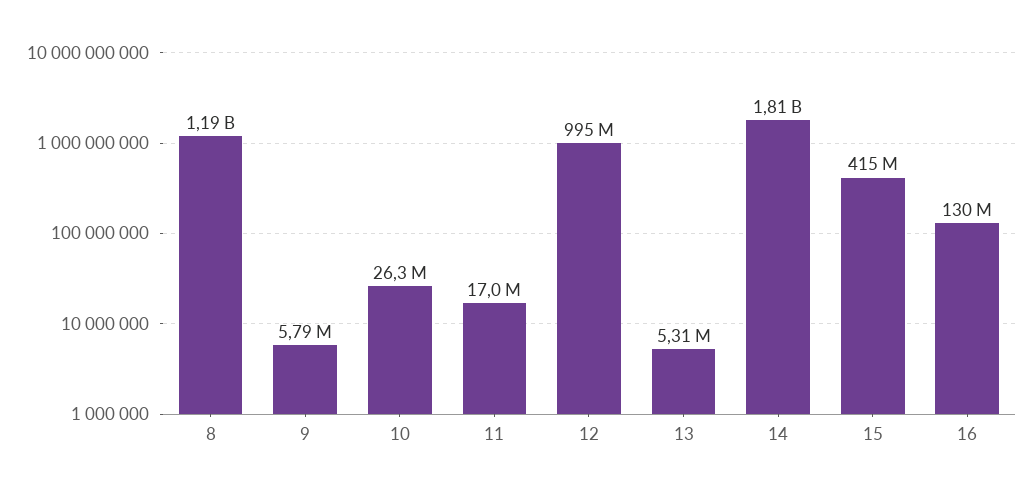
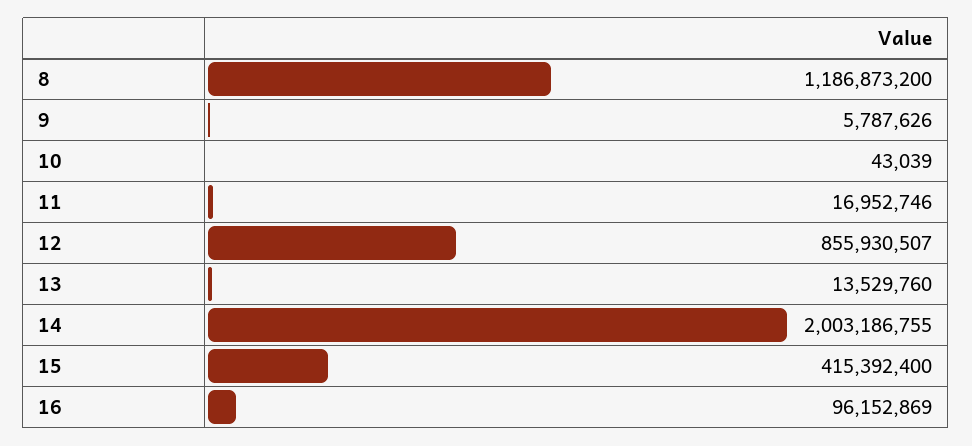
10: 26300000 -> 43039
12: 995000000 -> 855930507
13: 5310000 -> 13529760
14: 1810000000 -> 2003186755
16: 130000000 -> 96152869

